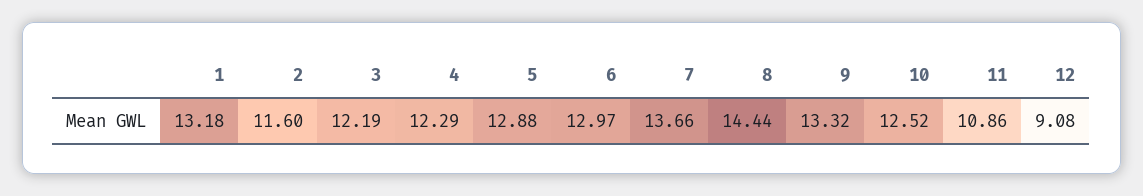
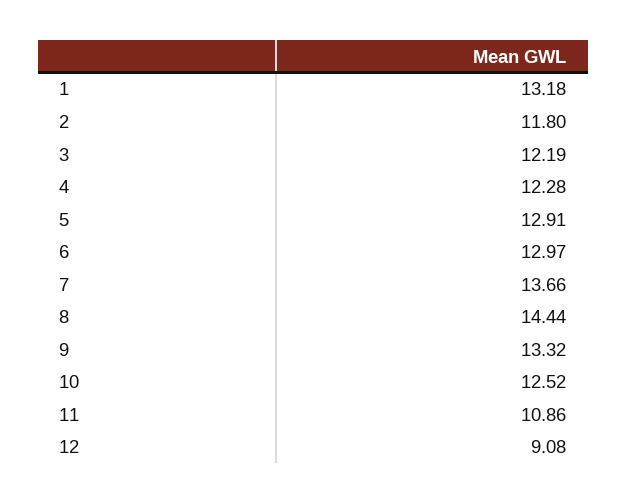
2: 11.6 -> 11.8
4: 12.29 -> 12.28
5: 12.88 -> 12.91

